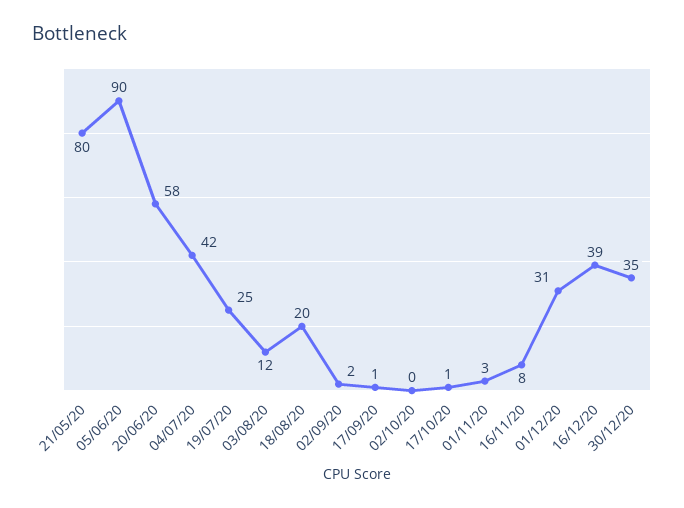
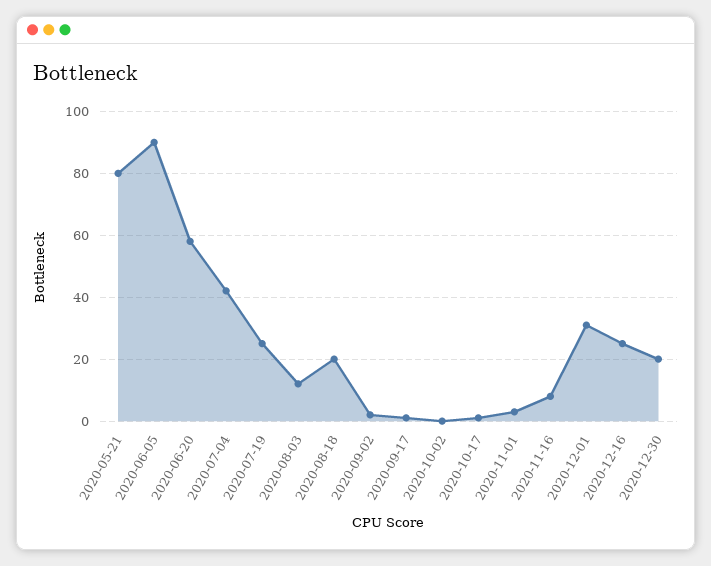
16/12/20: 39 -> 25
30/12/20: 35 -> 20

